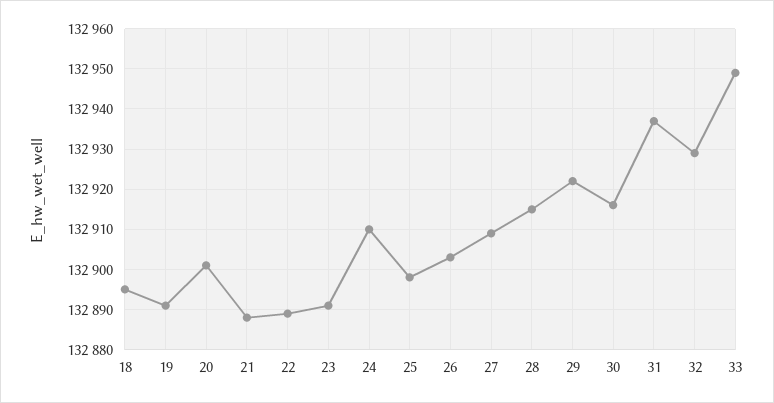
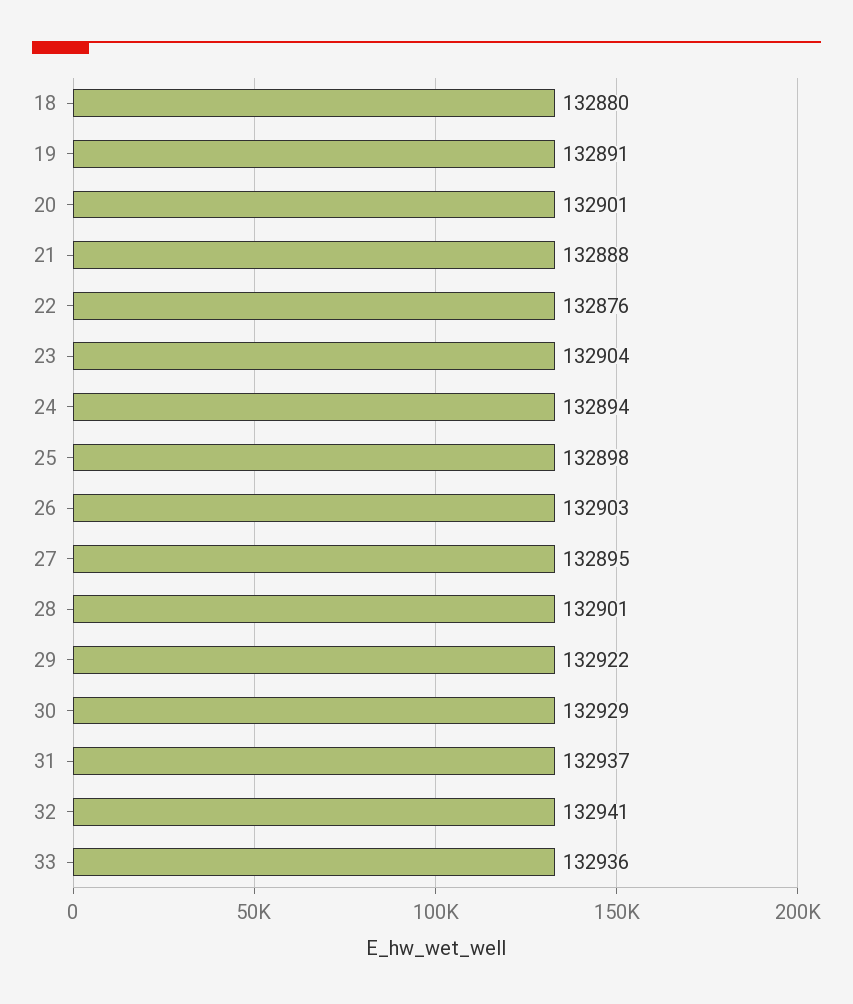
18: 132895 -> 132880
22: 132890 -> 132876
23: 132890 -> 132904
24: 132910 -> 132894
27: 132910 -> 132895
28: 132915 -> 132901
30: 132915 -> 132929
32: 132930 -> 132941
33: 132950 -> 132936

